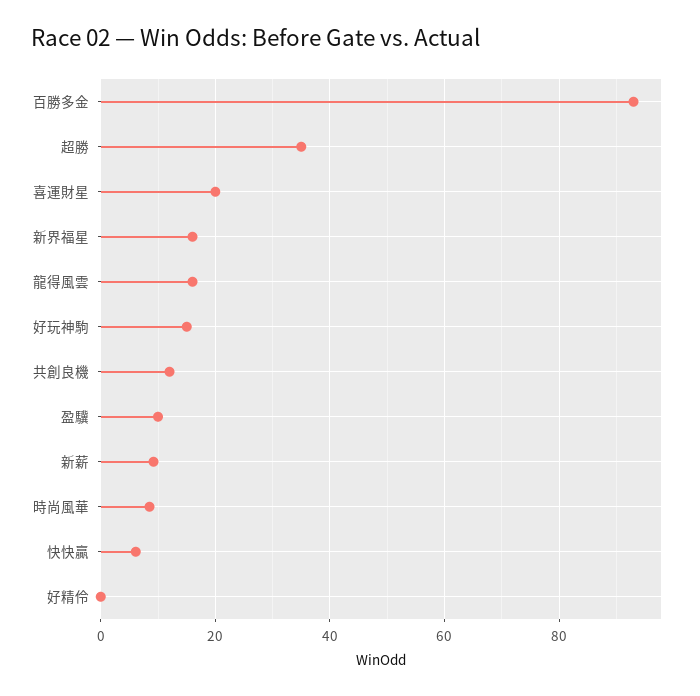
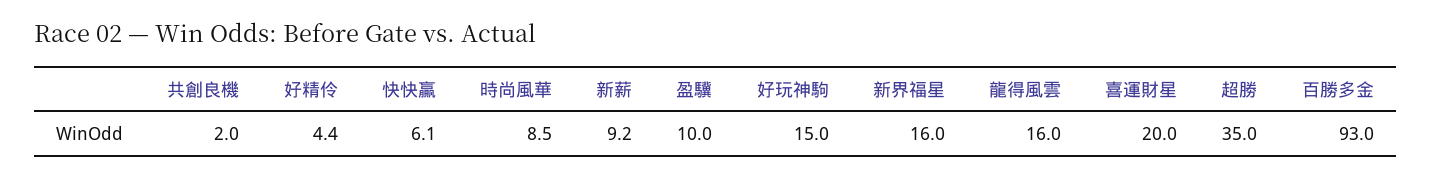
共創良機: 12 -> 2
好精伶: 0 -> 4.4

